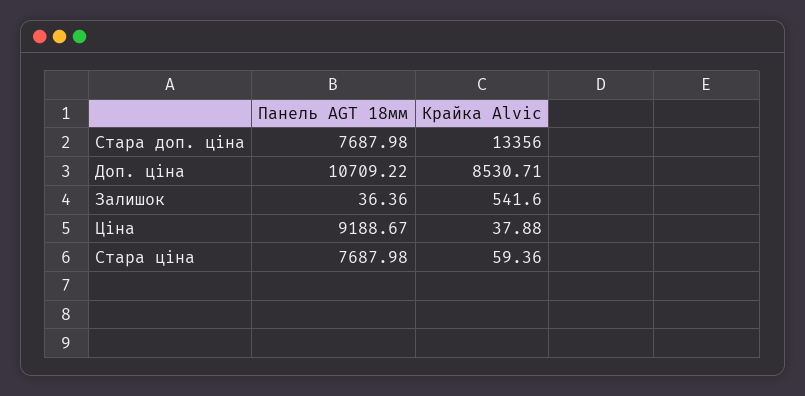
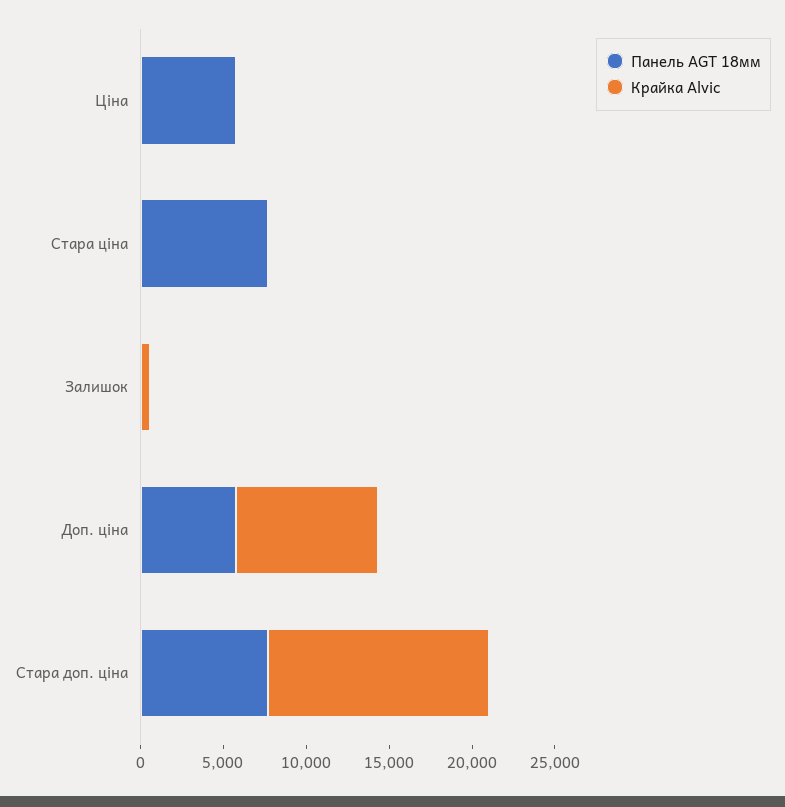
Панель AGT 18мм, Доп. ціна: 10709.22 -> 6000
Панель AGT 18мм, Ціна: 9188.67 -> 6000

